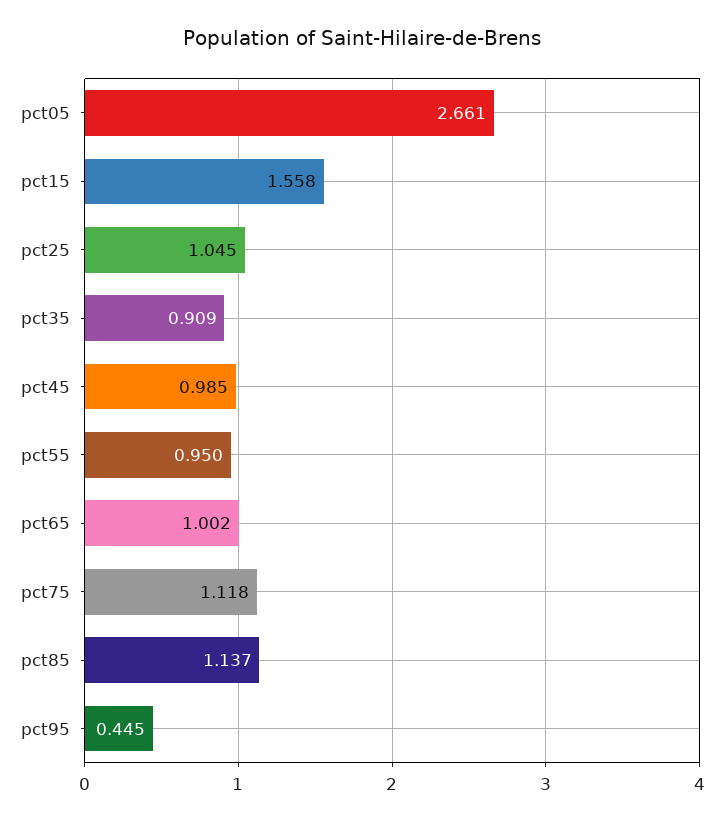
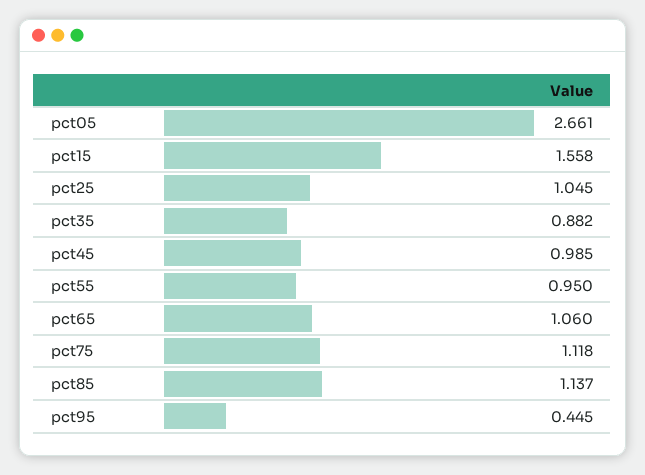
pct35: 0.909 -> 0.882
pct65: 1.002 -> 1.06

